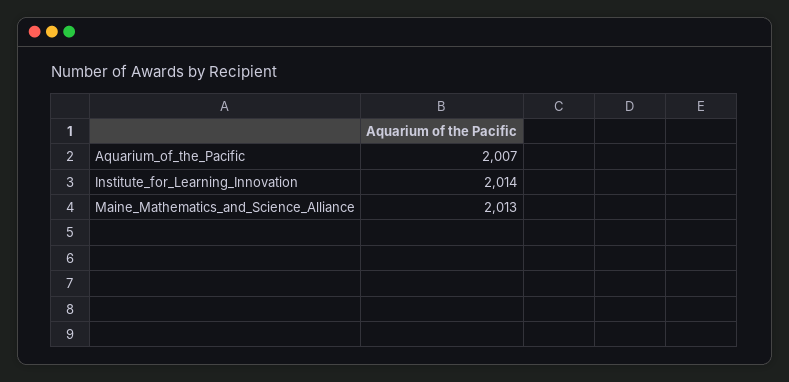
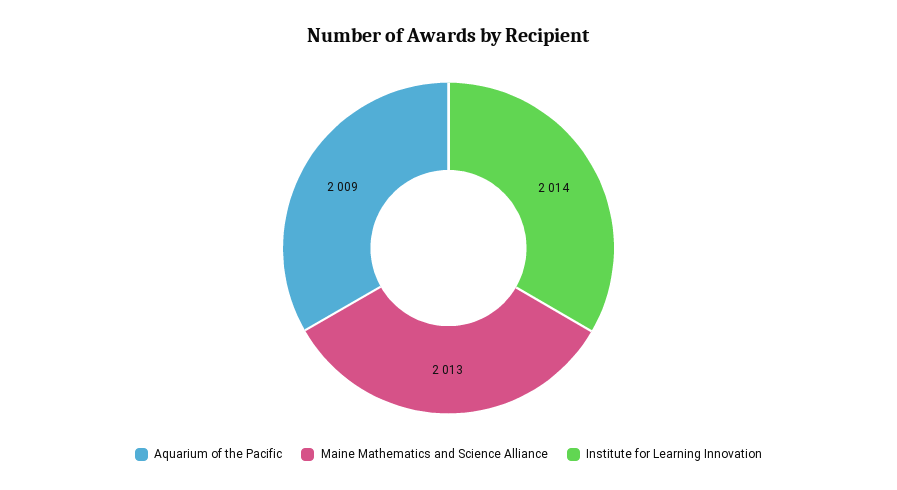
Aquarium_of_the_Pacific: 2007 -> 2009

